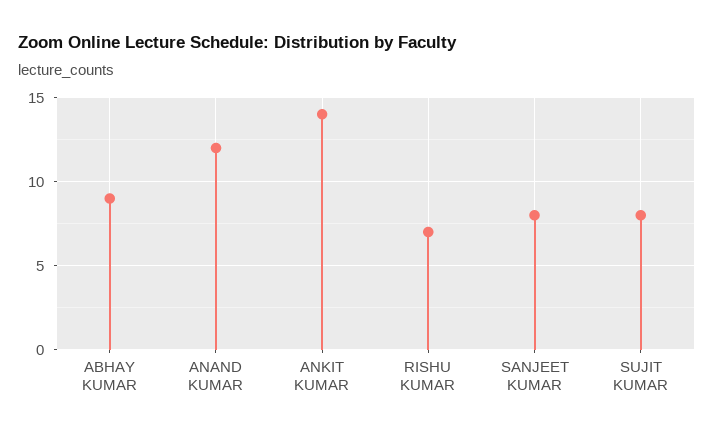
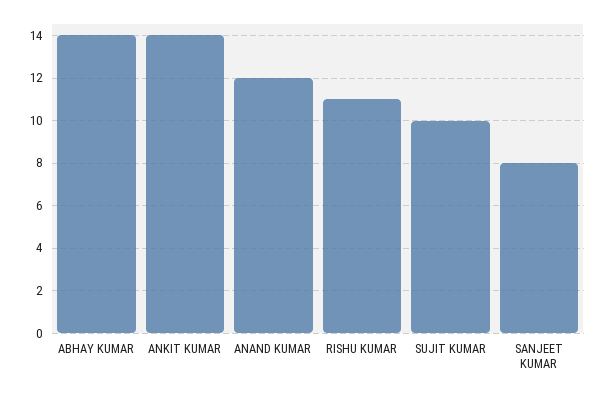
ABHAY KUMAR: 9 -> 14
RISHU KUMAR: 7 -> 11
SUJIT KUMAR: 8 -> 10

